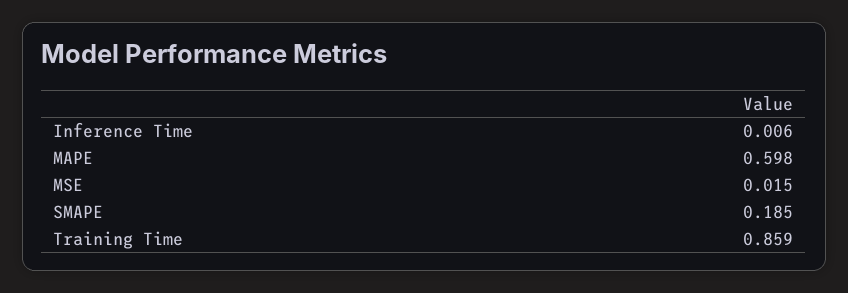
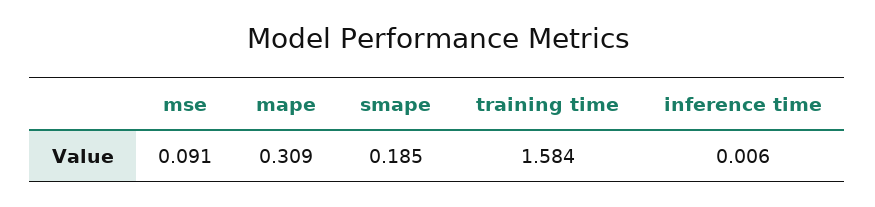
MAPE: 0.598 -> 0.309
MSE: 0.015 -> 0.091
Training Time: 0.859 -> 1.584

